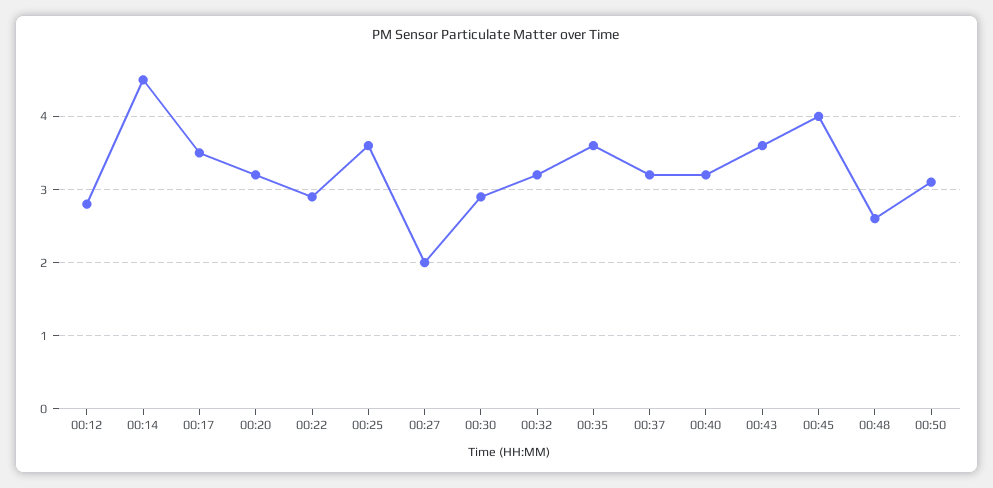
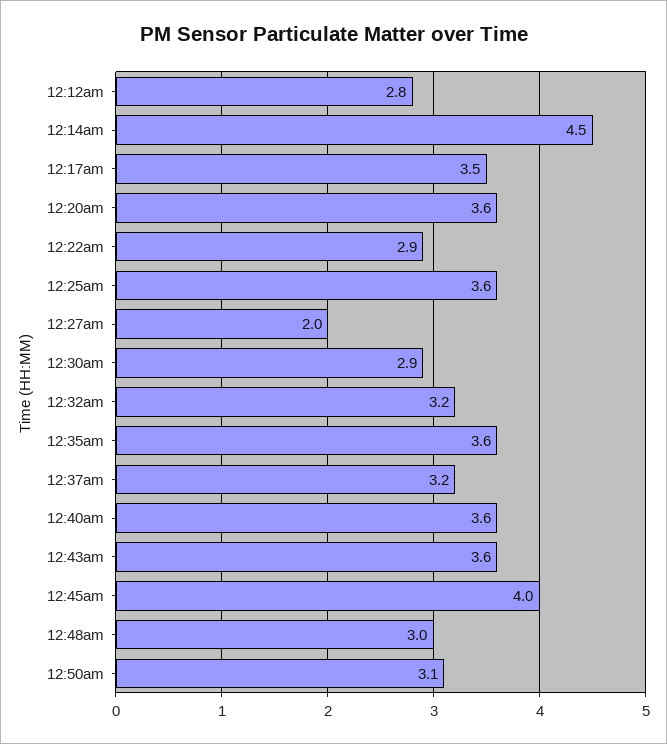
00:20: 3.2 -> 3.6
00:40: 3.2 -> 3.6
00:48: 2.6 -> 3

